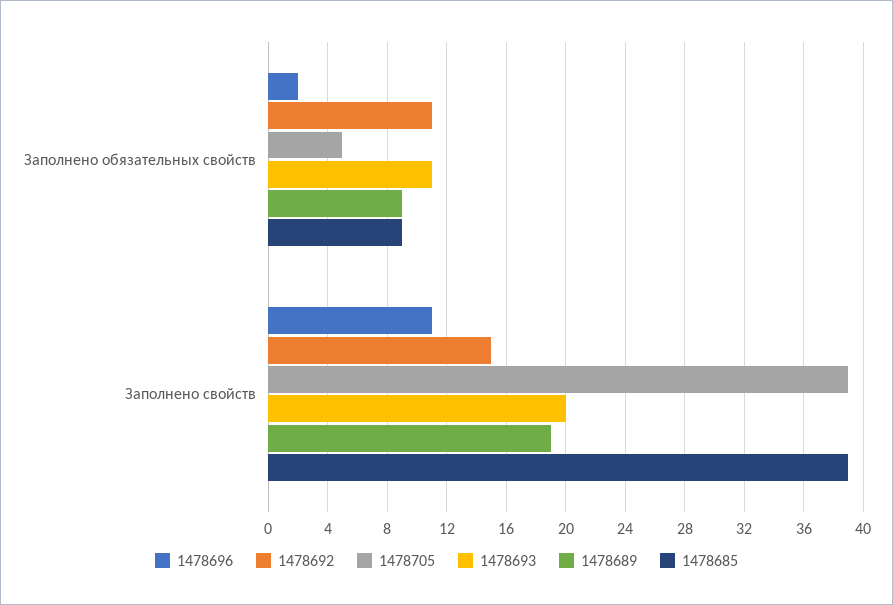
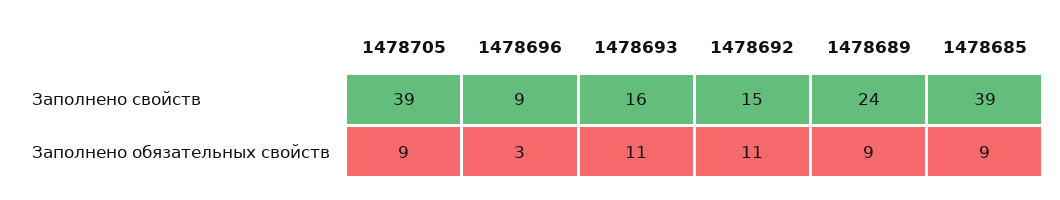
1478696, Заполнено обязательных свойств: 2 -> 3
1478705, Заполнено обязательных свойств: 5 -> 9
1478696, Заполнено свойств: 11 -> 9
1478693, Заполнено свойств: 20 -> 16
1478689, Заполнено свойств: 19 -> 24

